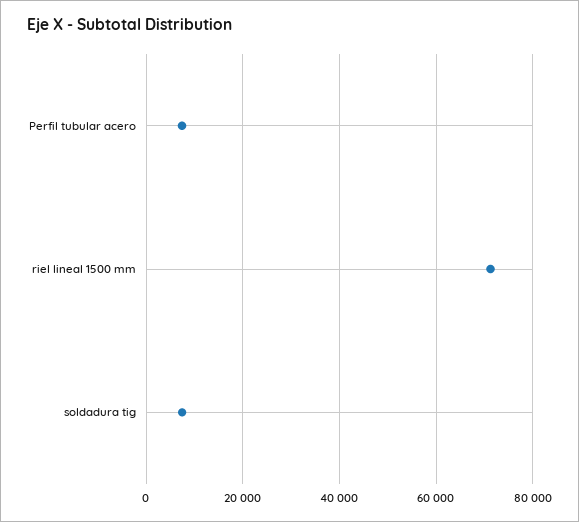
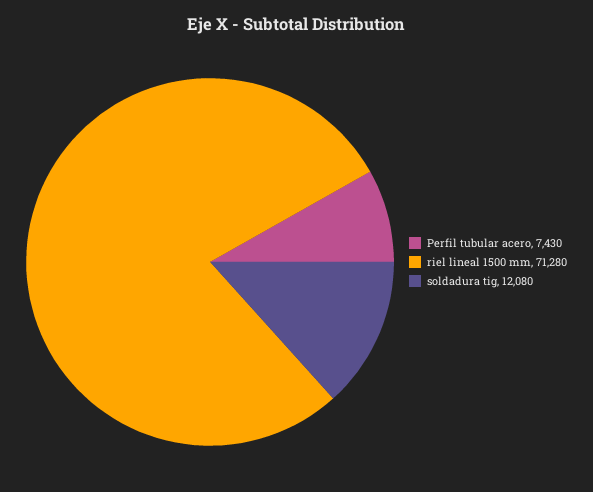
soldadura tig: 8000 -> 12080

